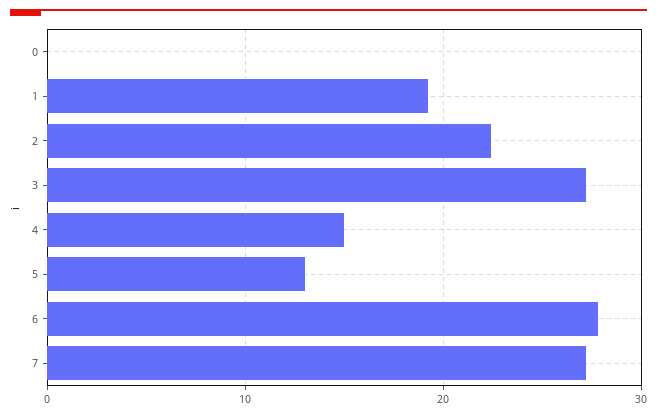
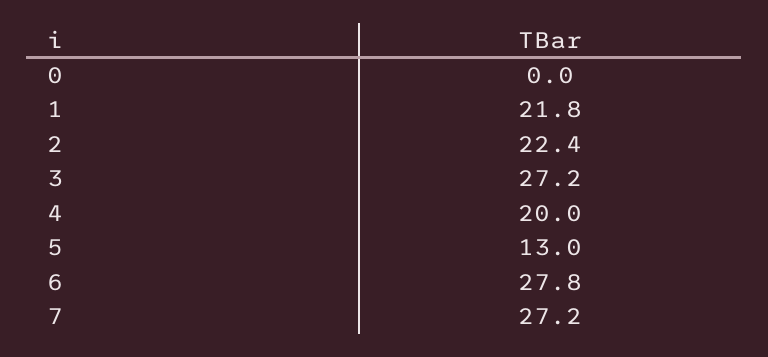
1: 19 -> 21.8
4: 15 -> 20

